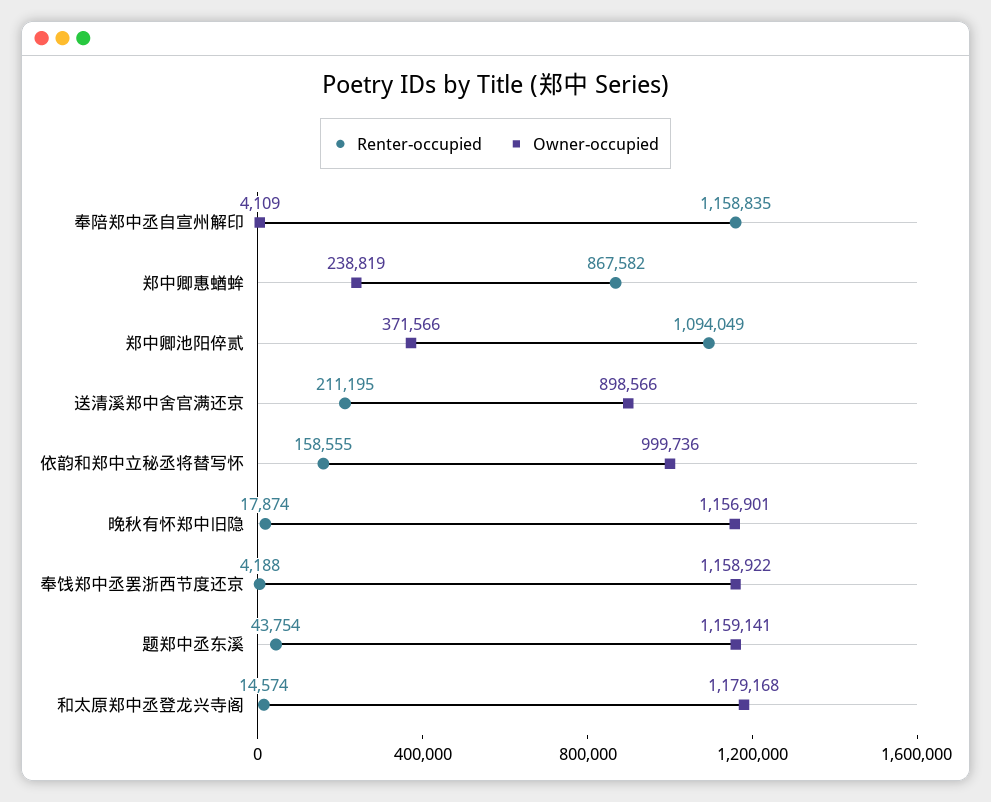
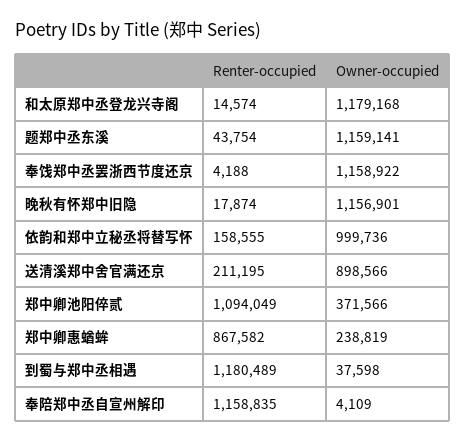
Renter-occupied, 到蜀与郑中丞相遇: none -> 1180489
Owner-occupied, 到蜀与郑中丞相遇: none -> 37598

